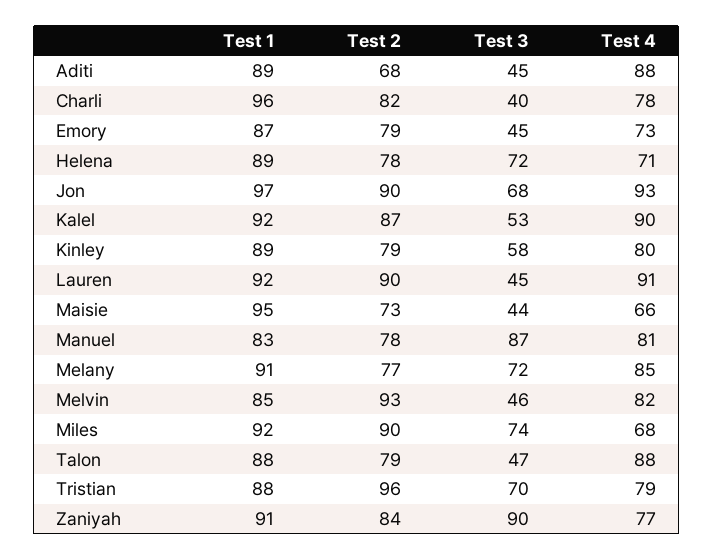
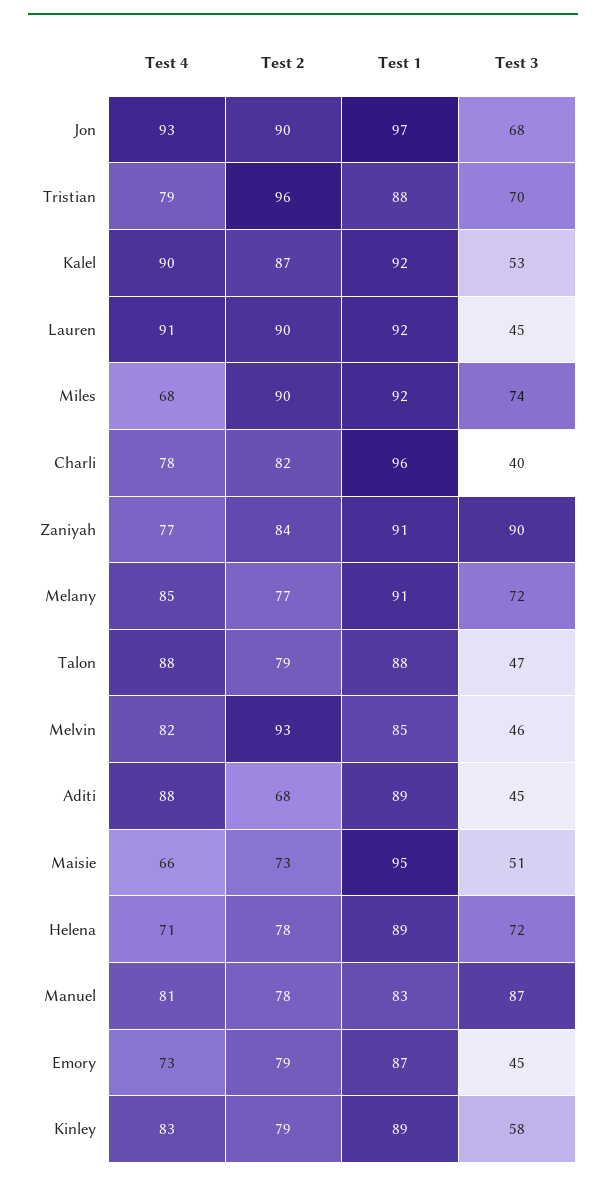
Test 4, Kinley: 80 -> 83
Test 3, Maisie: 44 -> 51

